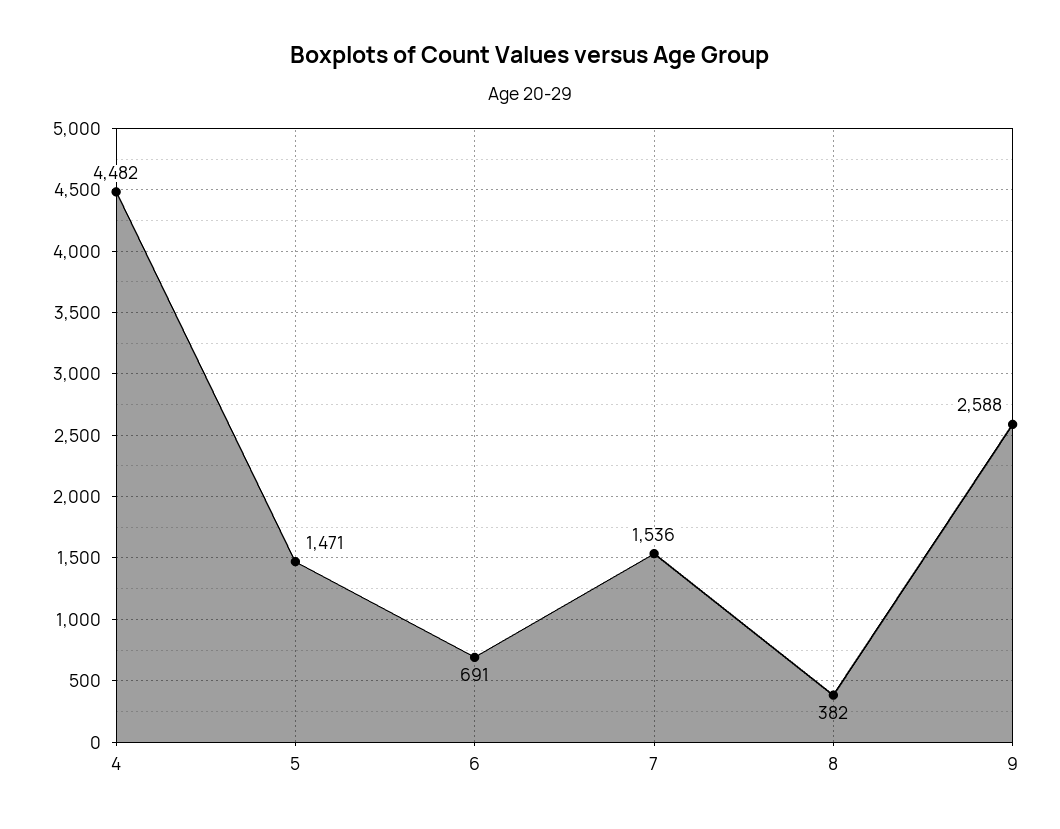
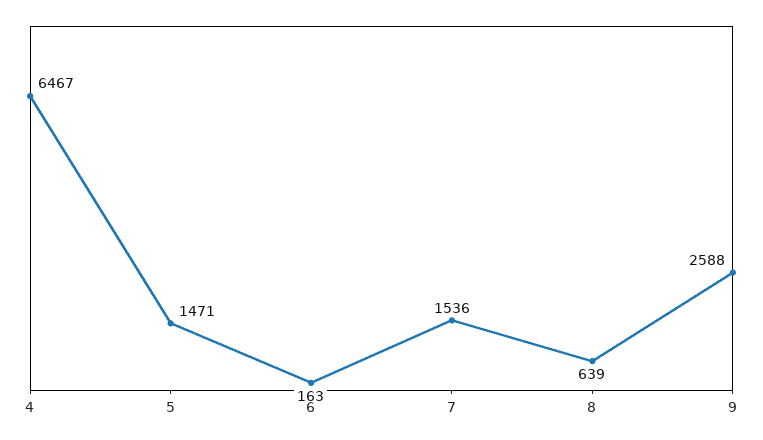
4: 4482 -> 6467
6: 691 -> 163
8: 382 -> 639

